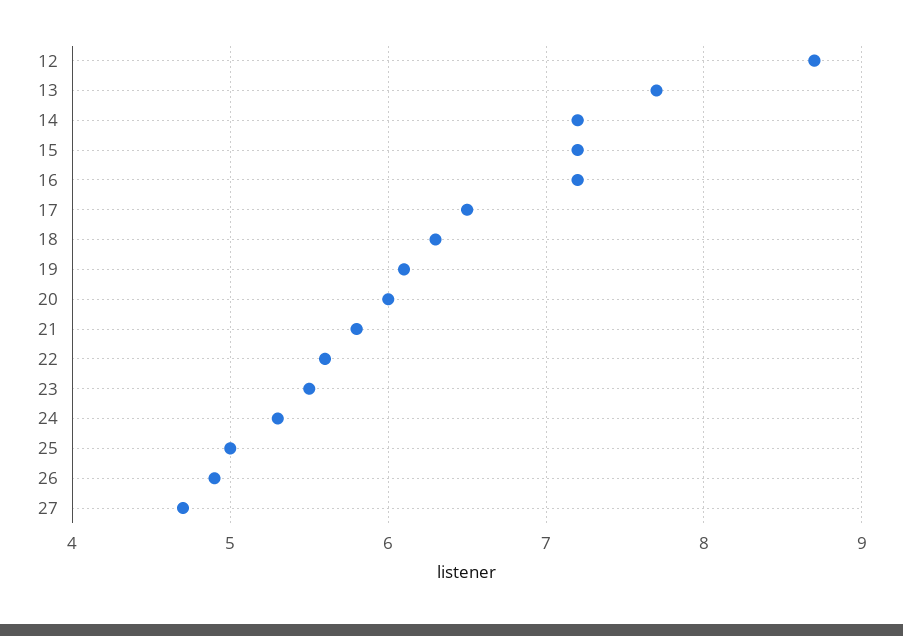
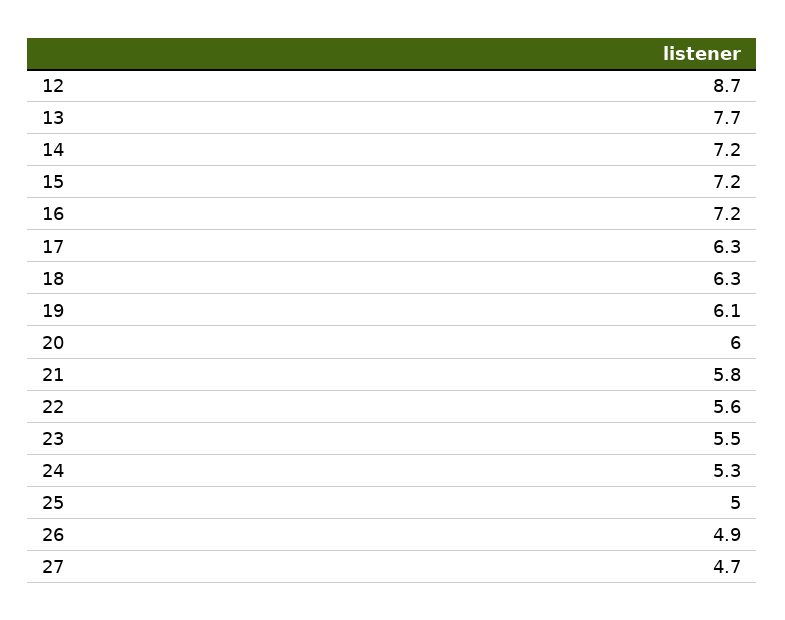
17: 6.5 -> 6.3

